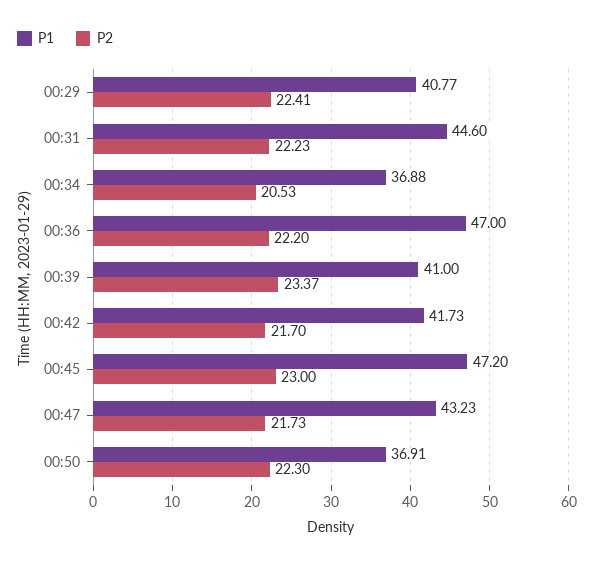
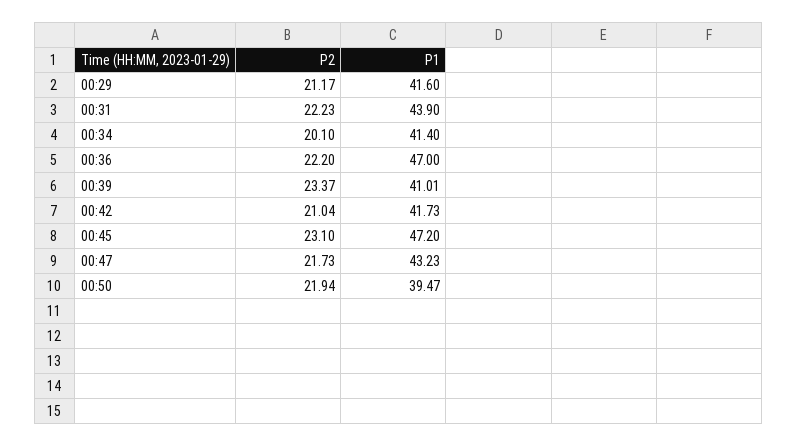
P1, 00:29: 40.77 -> 41.6
P2, 00:29: 22.41 -> 21.17
P1, 00:31: 44.6 -> 43.9
P1, 00:34: 36.88 -> 41.4
P2, 00:34: 20.53 -> 20.1
P1, 00:39: 41 -> 41.01
P2, 00:42: 21.7 -> 21.04
P2, 00:45: 23 -> 23.1
P1, 00:50: 36.91 -> 39.47
P2, 00:50: 22.3 -> 21.94

